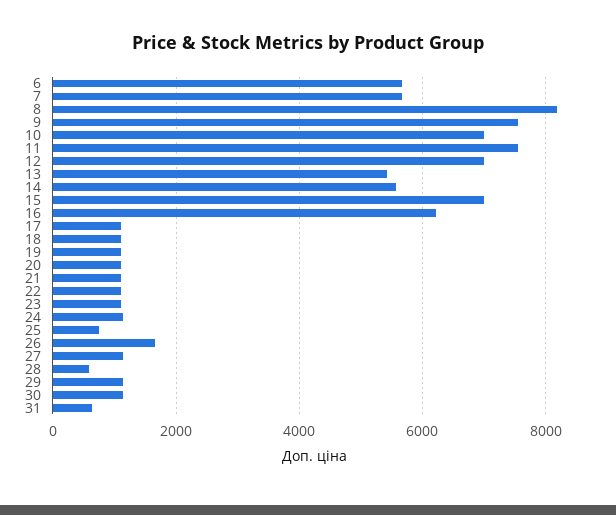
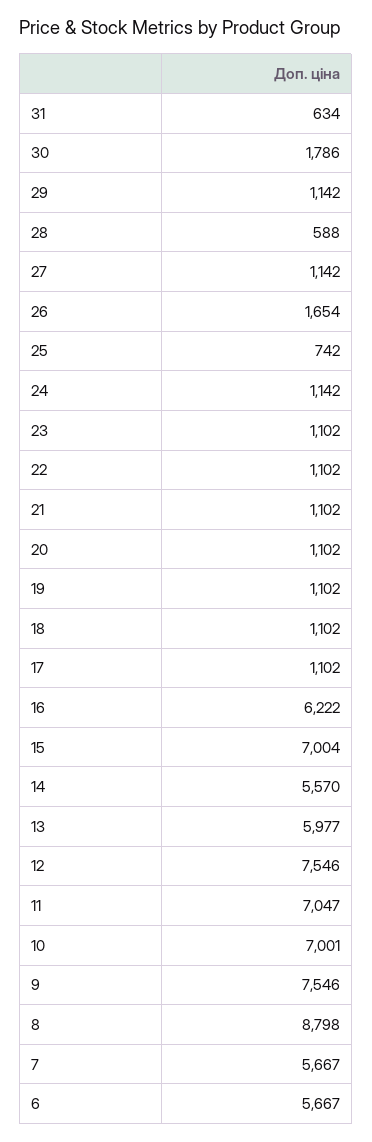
8: 8200 -> 8798
11: 7600 -> 7047
12: 7000 -> 7546
13: 5400 -> 5977
30: 1200 -> 1786

